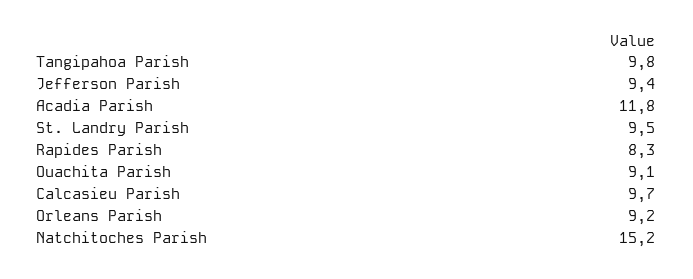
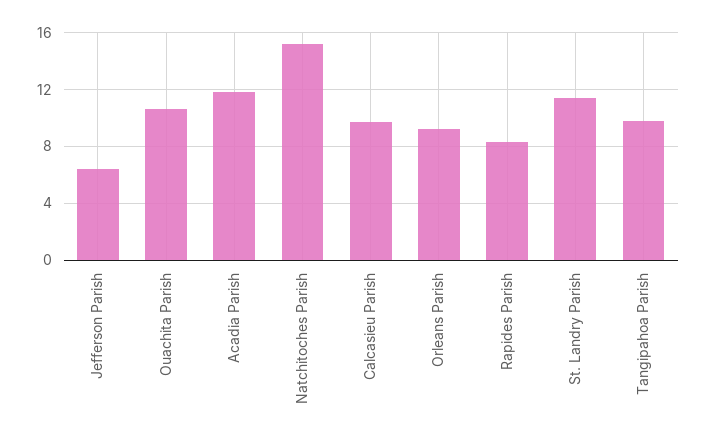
Jefferson Parish: 9.4 -> 6.5
St. Landry Parish: 9.5 -> 11.5
Ouachita Parish: 9.1 -> 10.5

